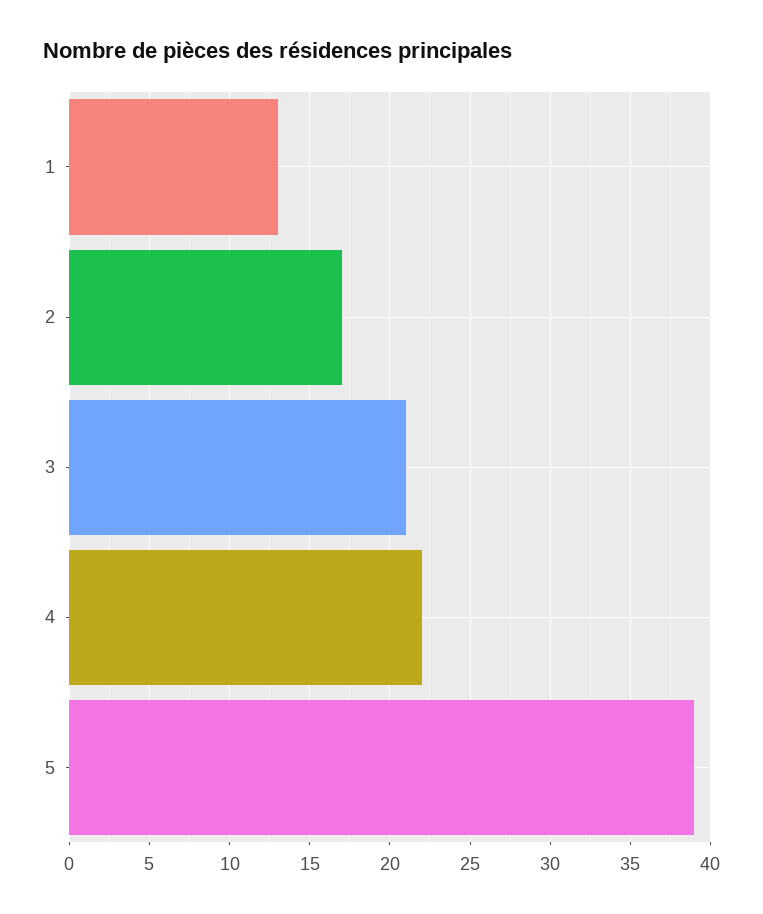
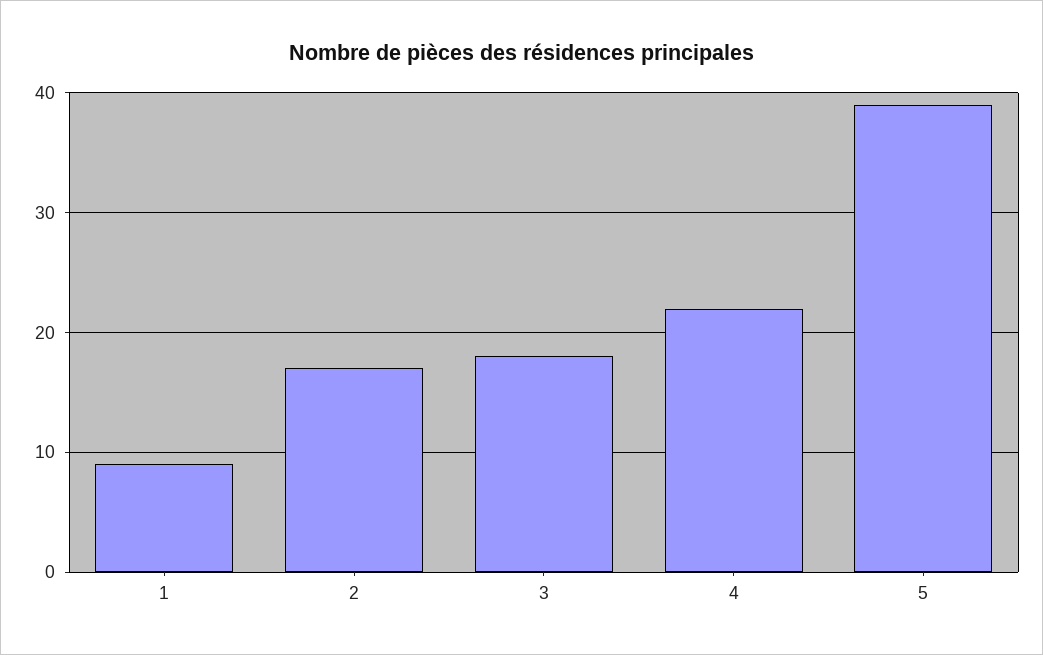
1: 13 -> 9
3: 21 -> 18

